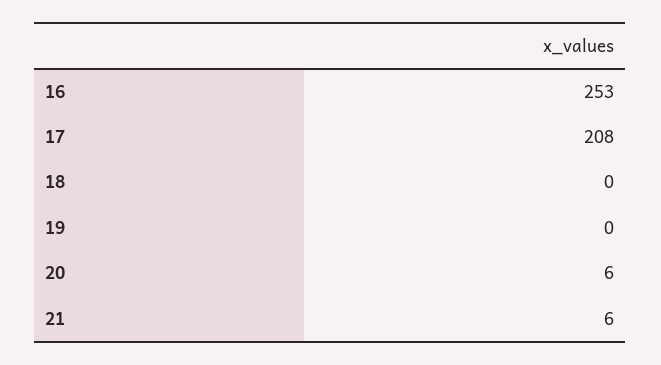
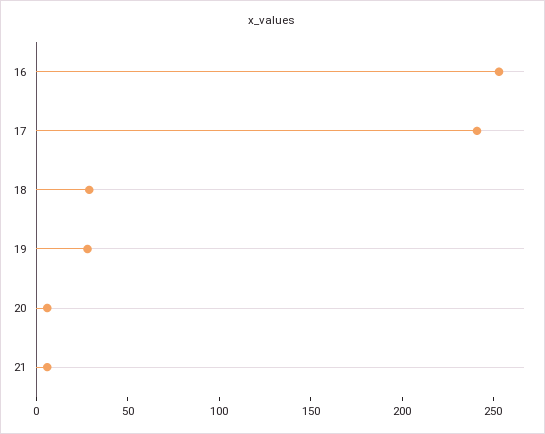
17: 208 -> 240
18: 0 -> 30
19: 0 -> 30

